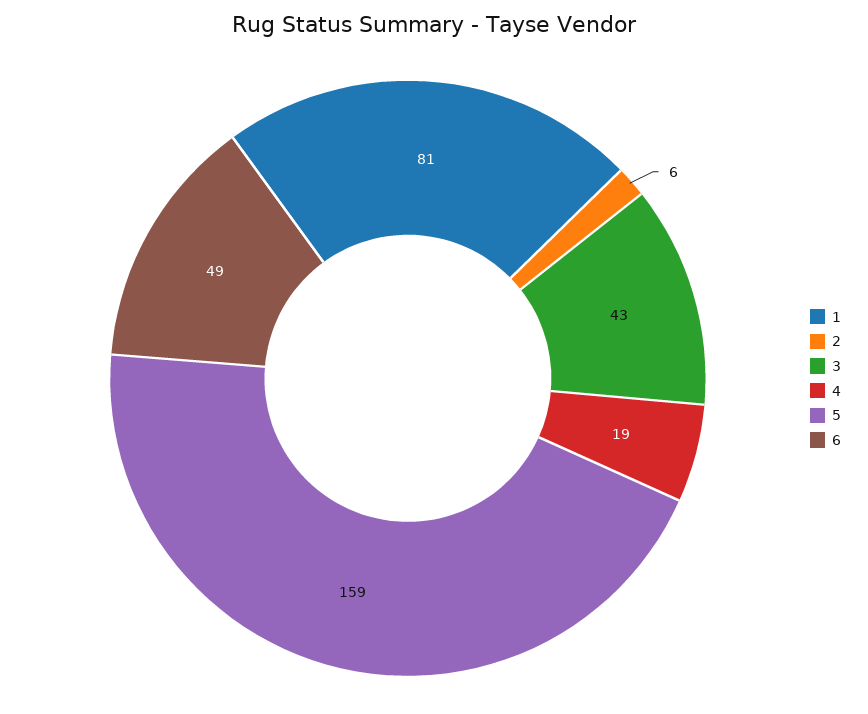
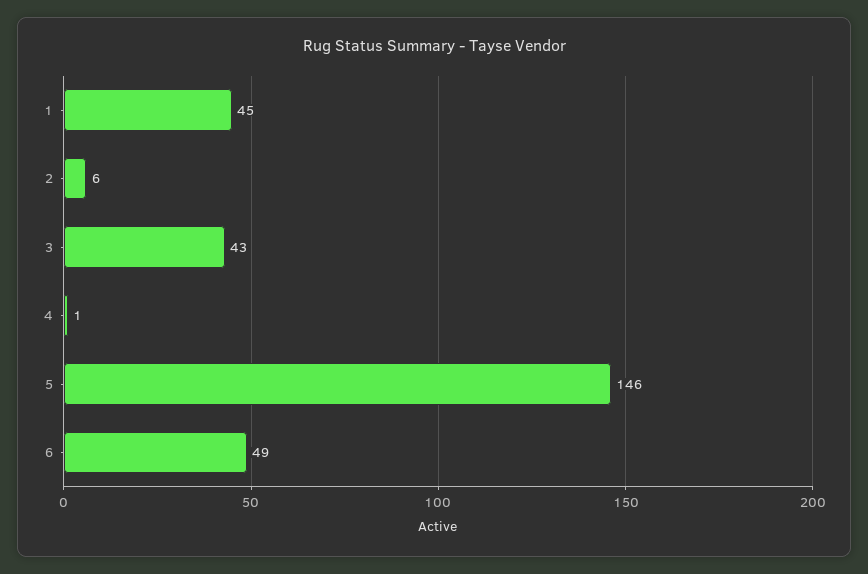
1: 81 -> 45
4: 19 -> 1
5: 159 -> 146

